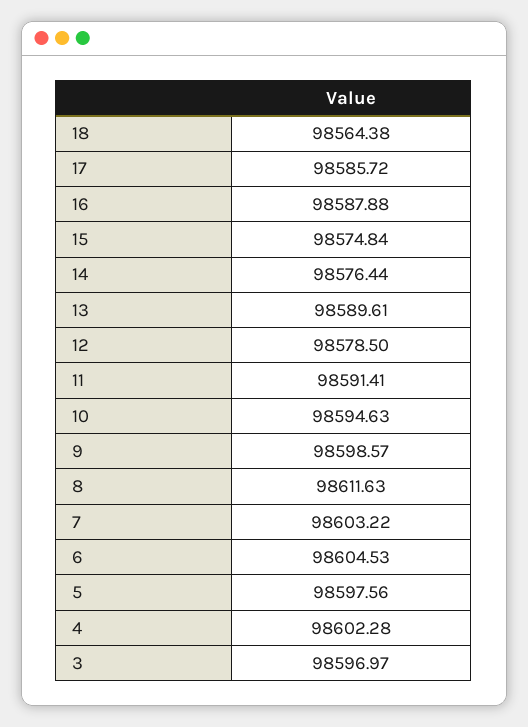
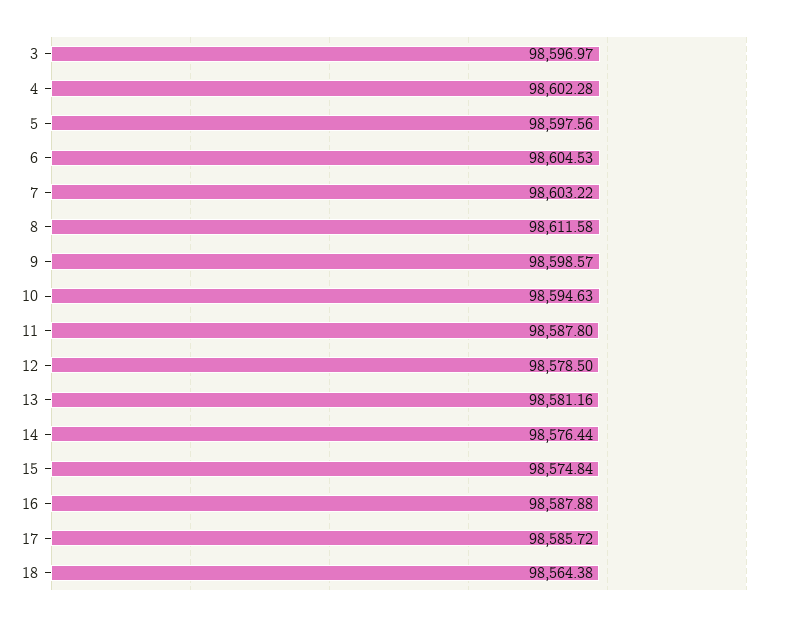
13: 98589.61 -> 98581.16
11: 98591.41 -> 98587.8
8: 98611.63 -> 98611.58

